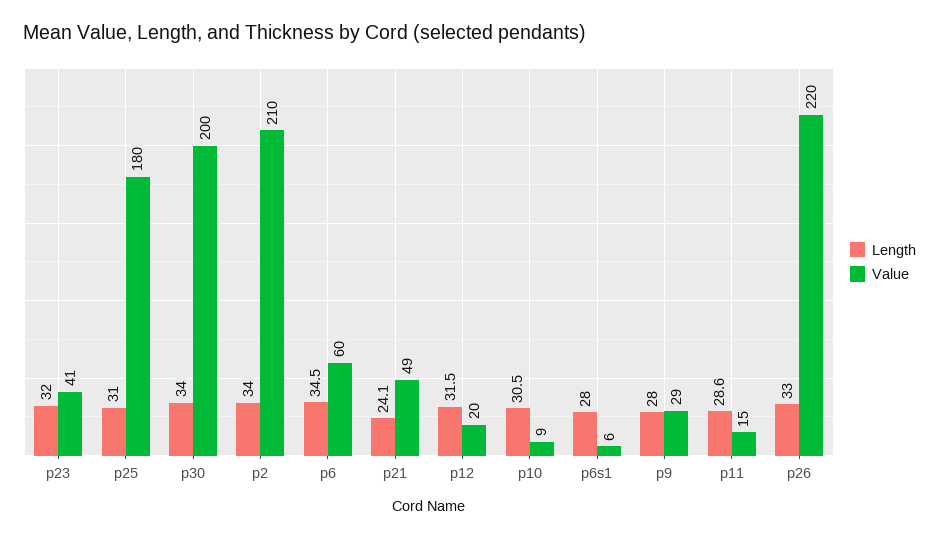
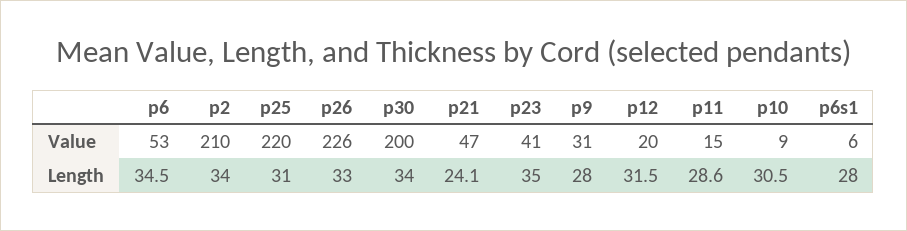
Length, p23: 32 -> 35
Value, p25: 180 -> 220
Value, p6: 60 -> 53
Value, p21: 49 -> 47
Value, p9: 29 -> 31
Value, p26: 220 -> 226

